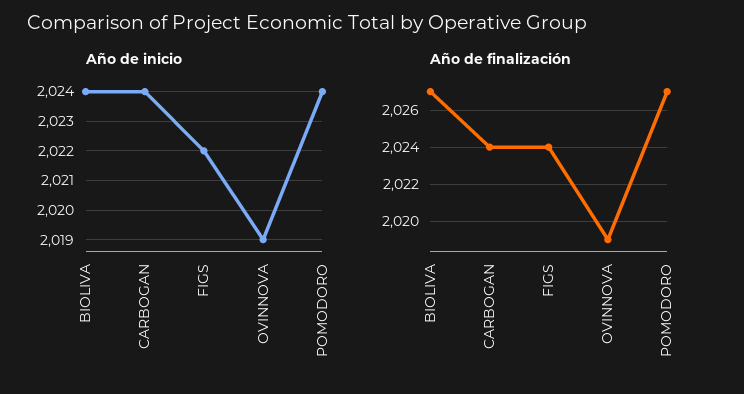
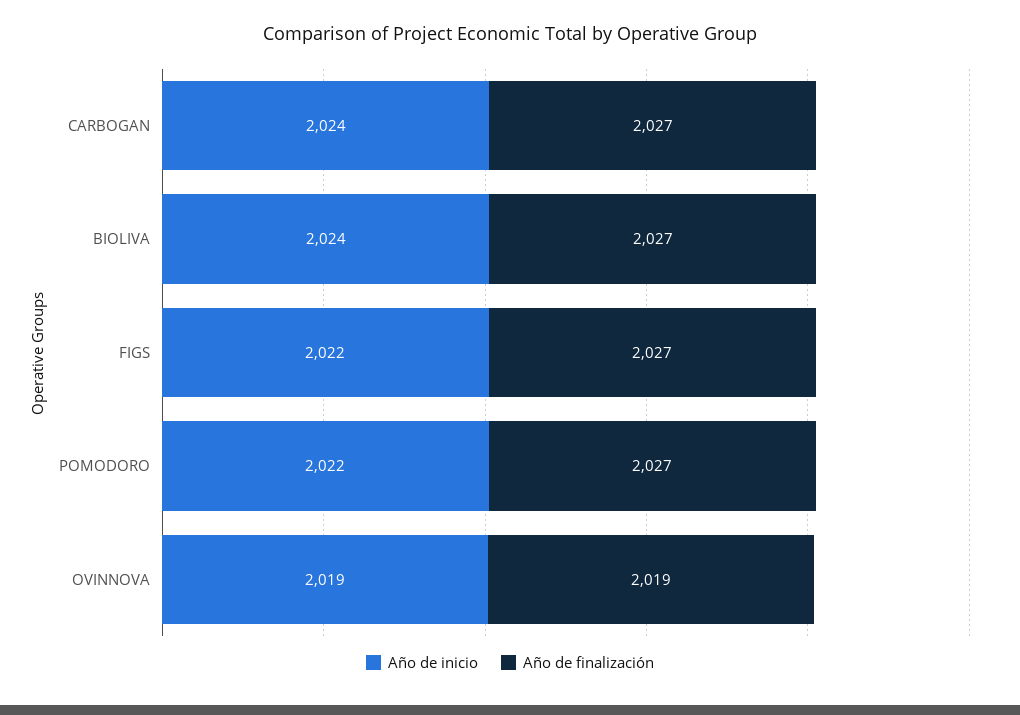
Año de inicio, POMODORO: 2024 -> 2022
Año de finalización, CARBOGAN: 2024 -> 2027
Año de finalización, FIGS: 2024 -> 2027

